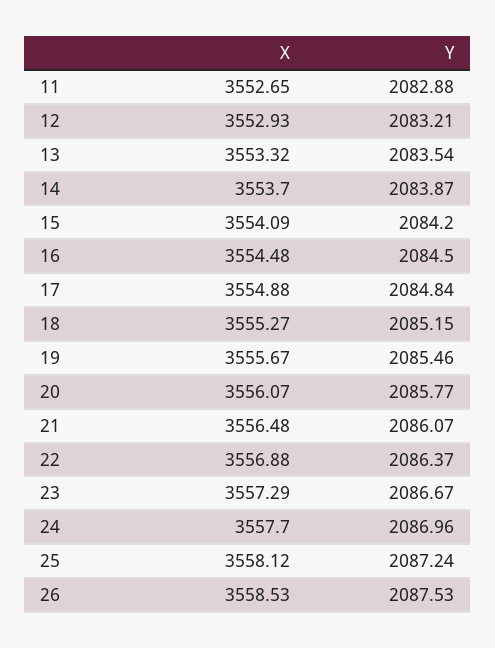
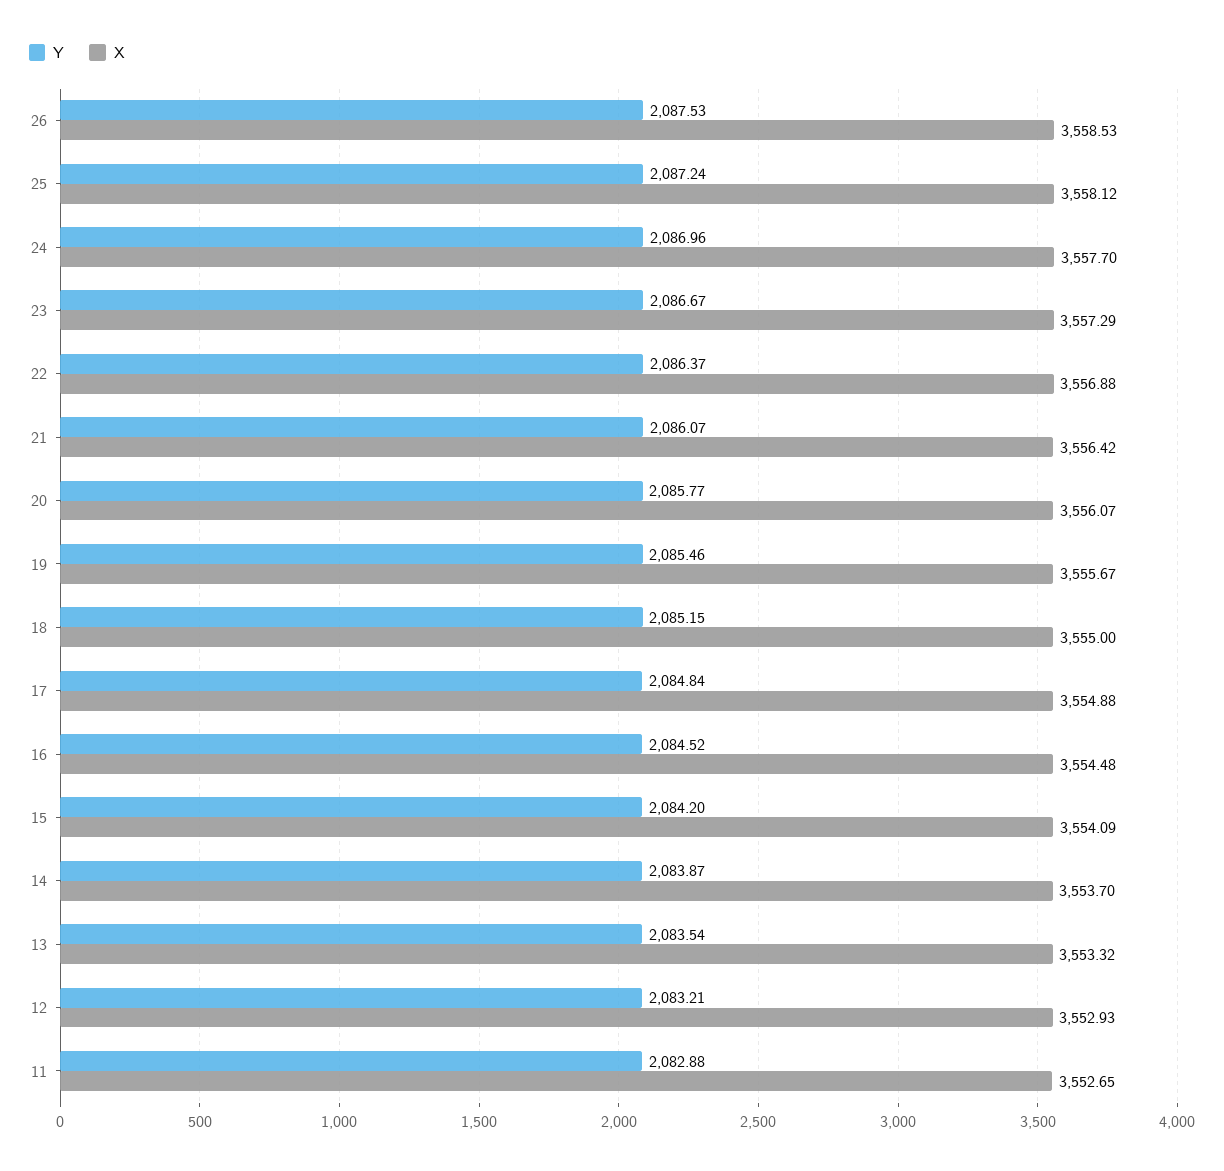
Y, 16: 2084.5 -> 2084.52
X, 18: 3555.27 -> 3555
X, 21: 3556.48 -> 3556.42

